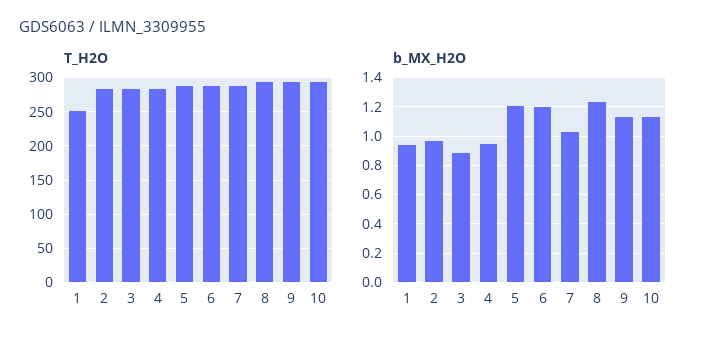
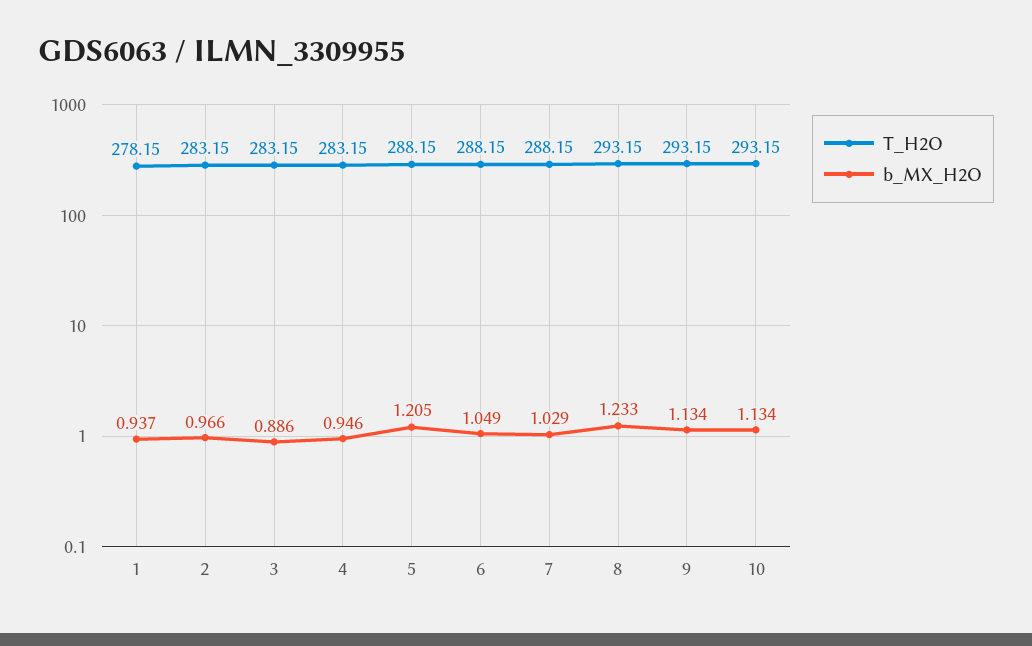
T_H2O, 1: 250 -> 278.15
b_MX_H2O, 6: 1.2 -> 1.049

